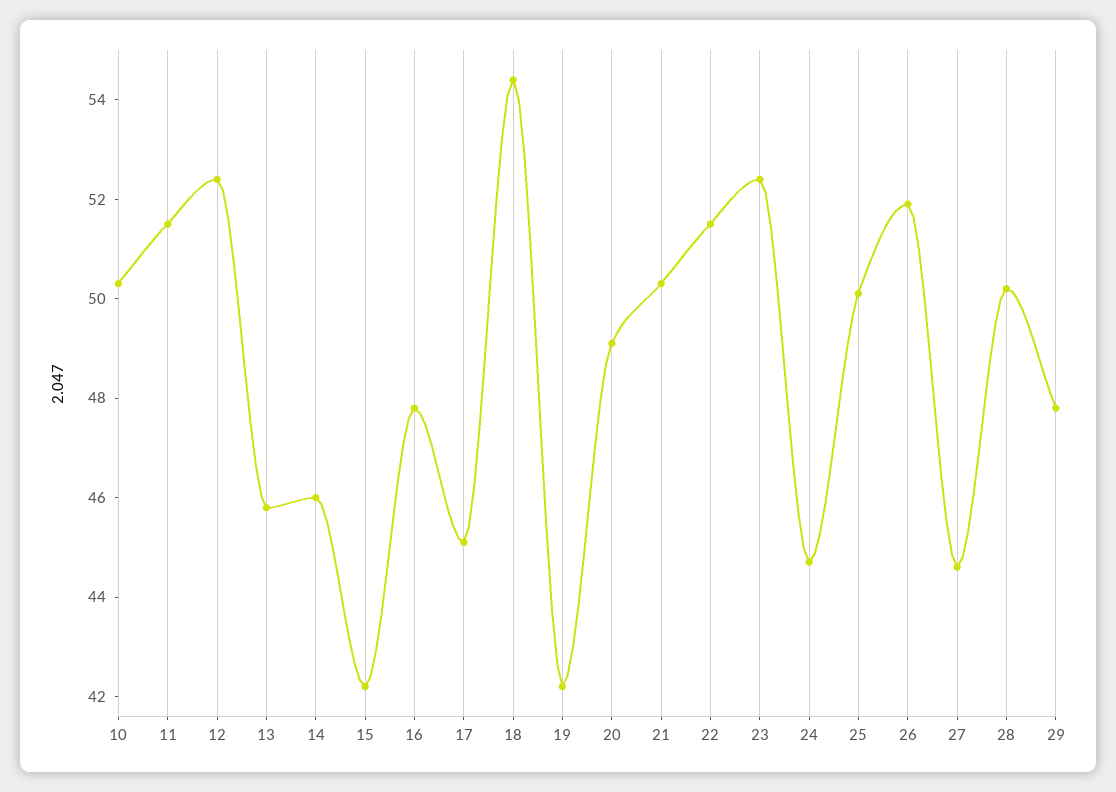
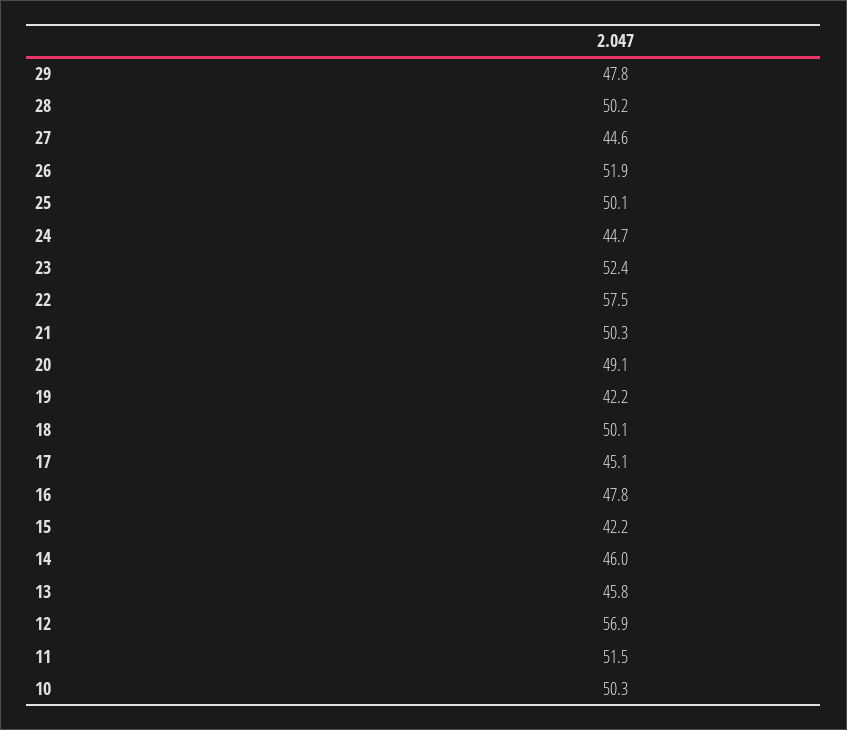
12: 52.5 -> 56.9
18: 54.5 -> 50.1
22: 51.5 -> 57.5

